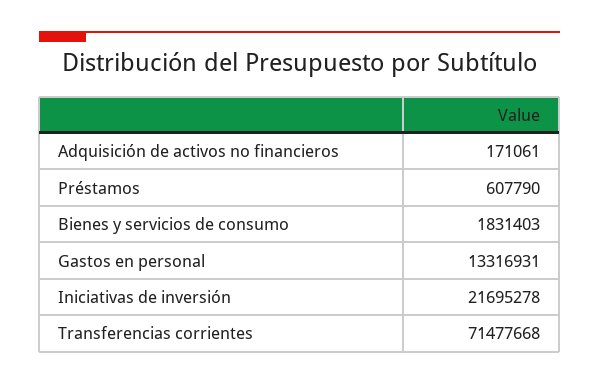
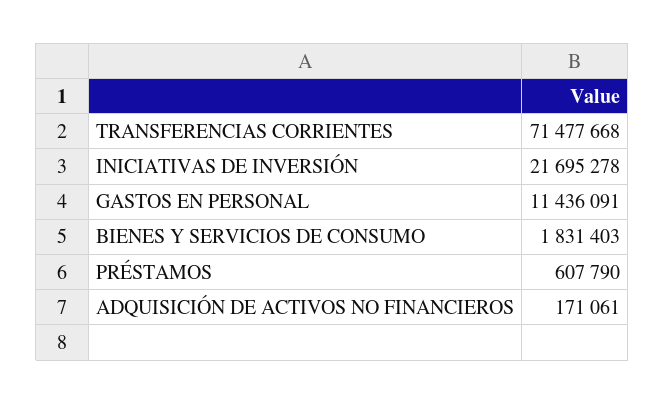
Gastos en personal: 13316931 -> 11436091

